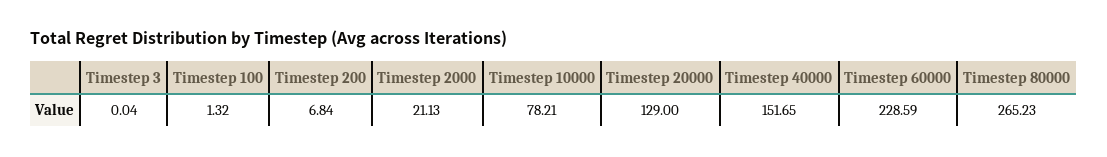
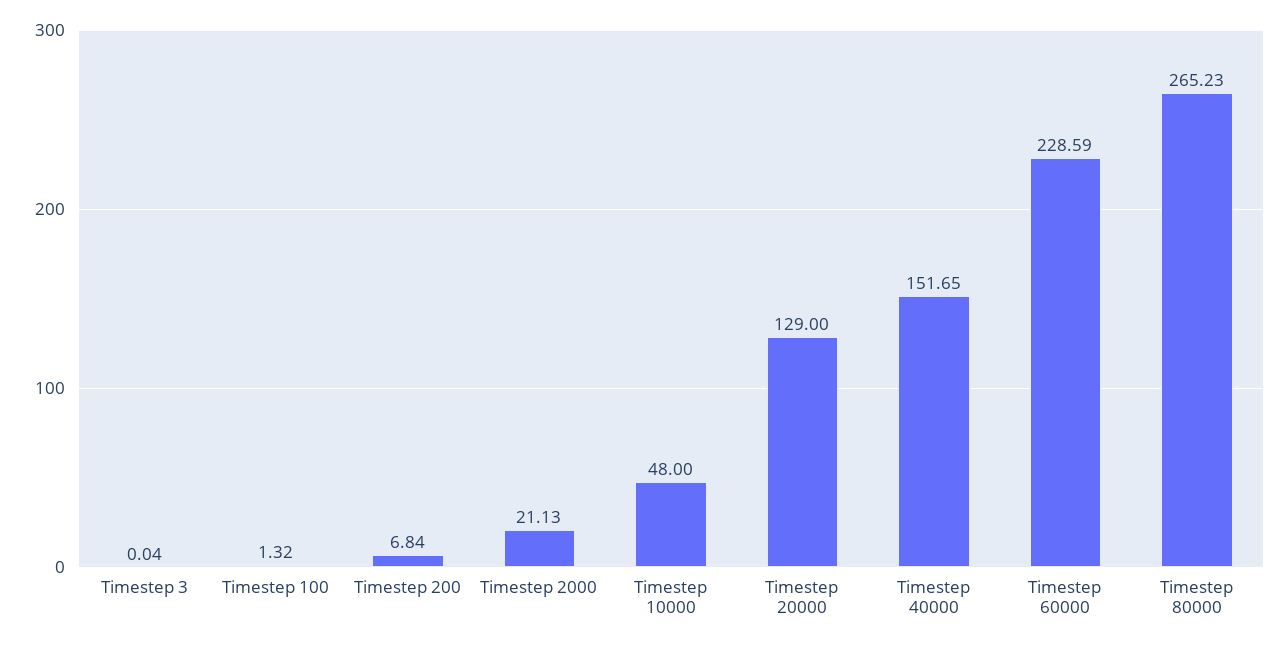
Timestep 10000: 78.21 -> 48

